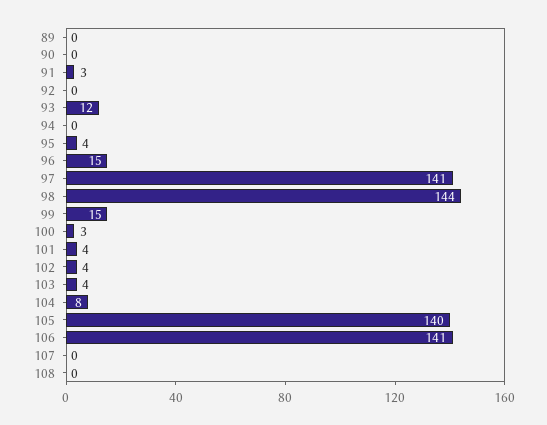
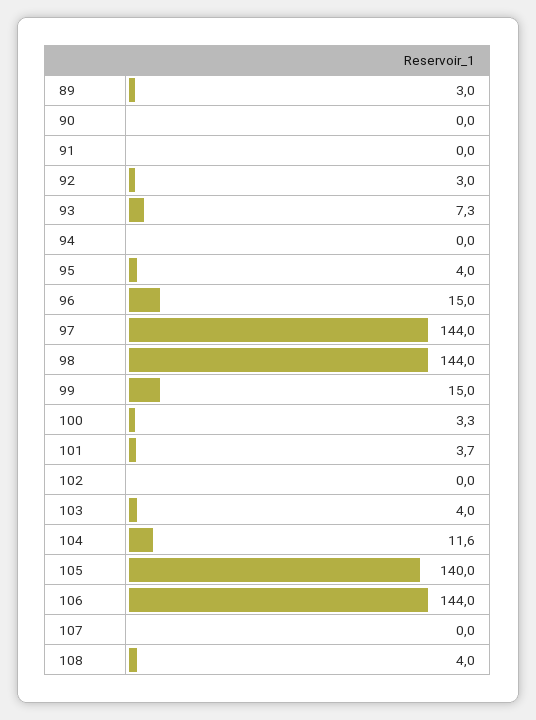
89: 0 -> 3
91: 3 -> 0
92: 0 -> 3
93: 12 -> 7.3
97: 141 -> 144
102: 4 -> 0
104: 8 -> 11.6
106: 141 -> 144
108: 0 -> 4

